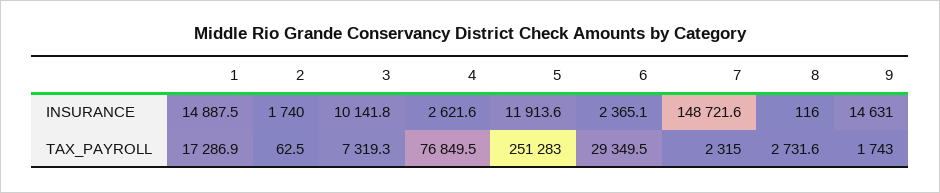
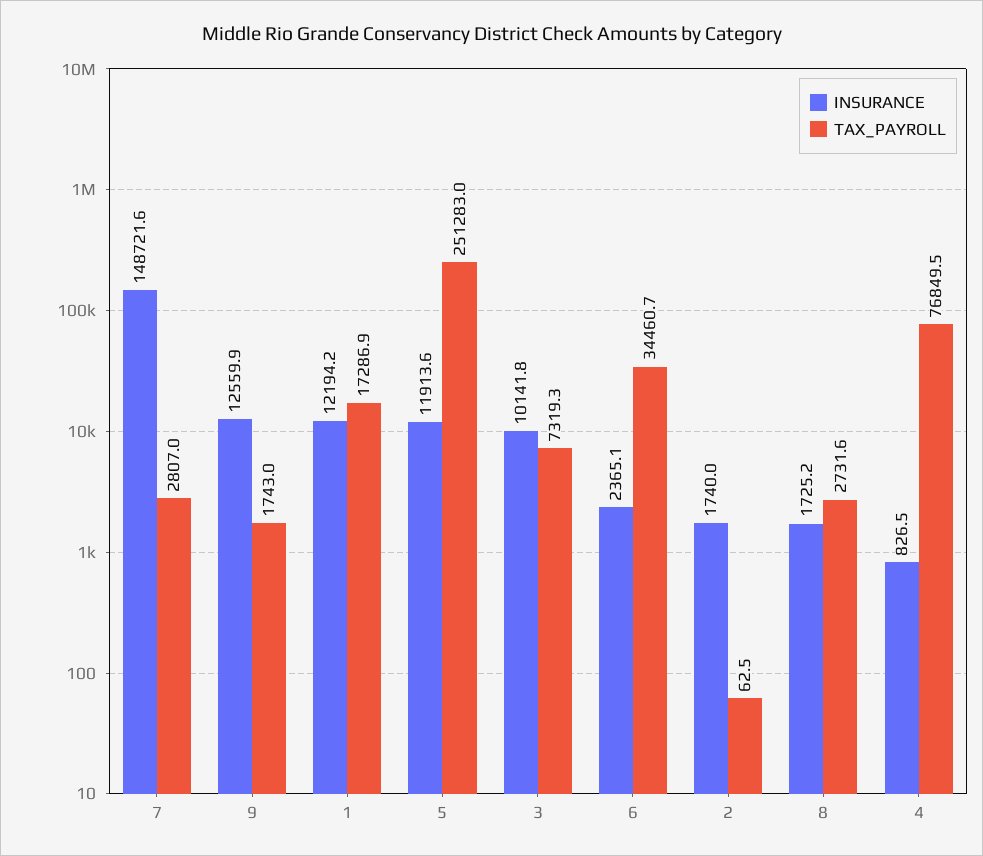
INSURANCE, 1: 14887.5 -> 12194.2
INSURANCE, 4: 2621.6 -> 826.5
INSURANCE, 8: 116 -> 1725.2
INSURANCE, 9: 14631 -> 12559.9
TAX_PAYROLL, 6: 29349.5 -> 34460.7
TAX_PAYROLL, 7: 2315 -> 2807

